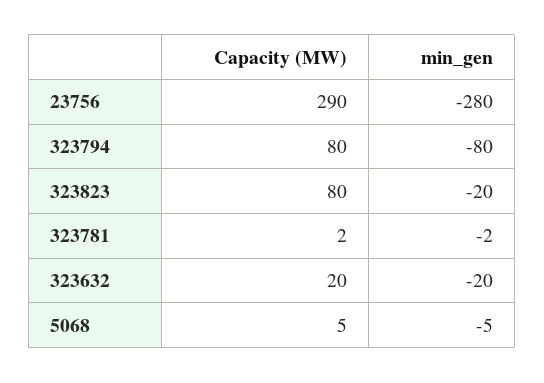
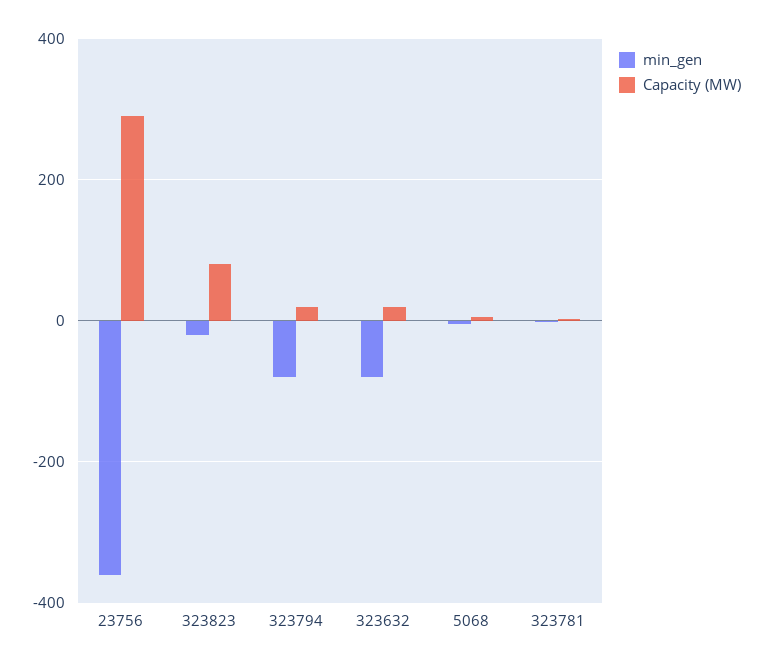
min_gen, 23756: -280 -> -360
Capacity (MW), 323794: 80 -> 20
min_gen, 323632: -20 -> -80

